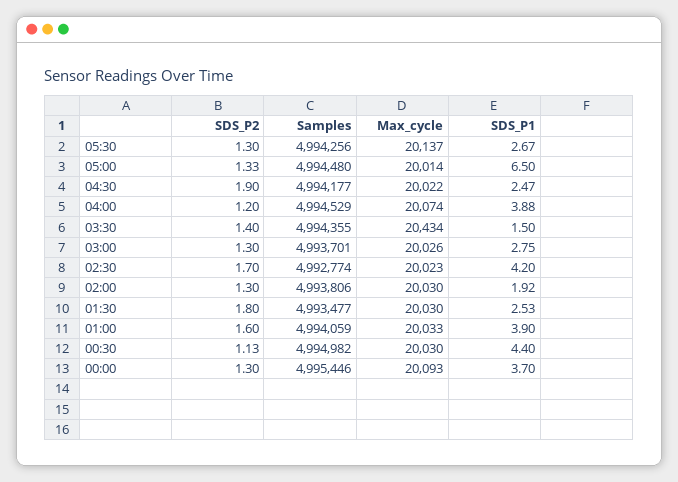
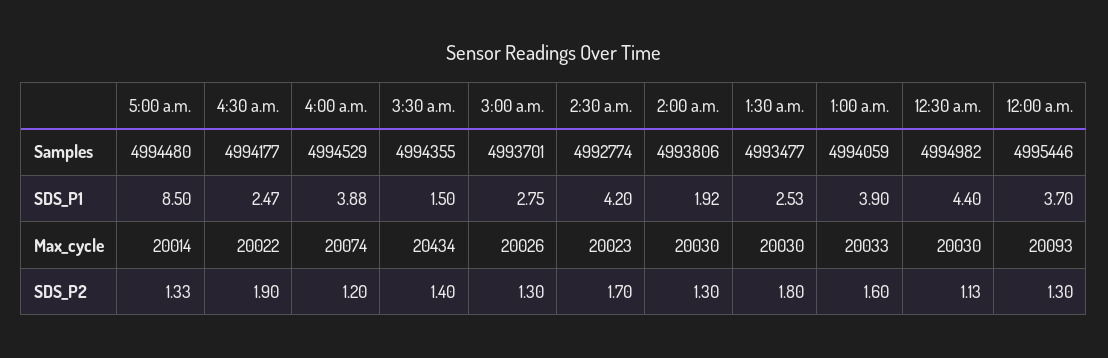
SDS_P2, 05:30: 1.3 -> none
Samples, 05:30: 4994256 -> none
Max_cycle, 05:30: 20137 -> none
SDS_P1, 05:30: 2.67 -> none
SDS_P1, 05:00: 6.5 -> 8.5

